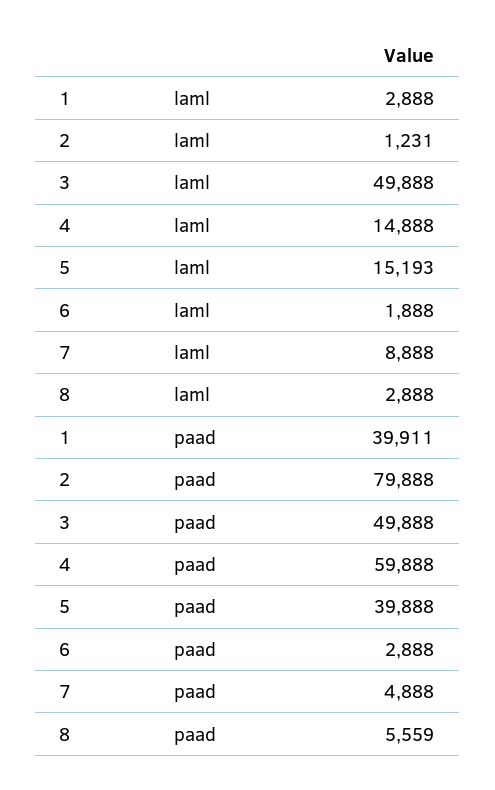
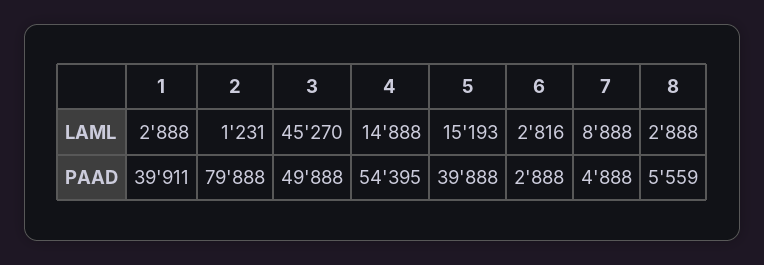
3, laml: 49888 -> 45270
6, laml: 1888 -> 2816
4, paad: 59888 -> 54395

